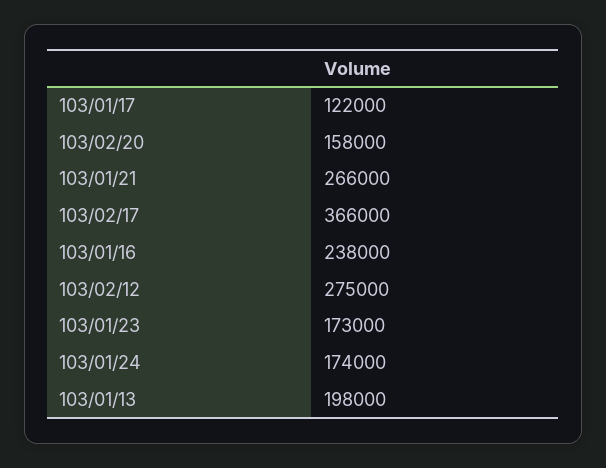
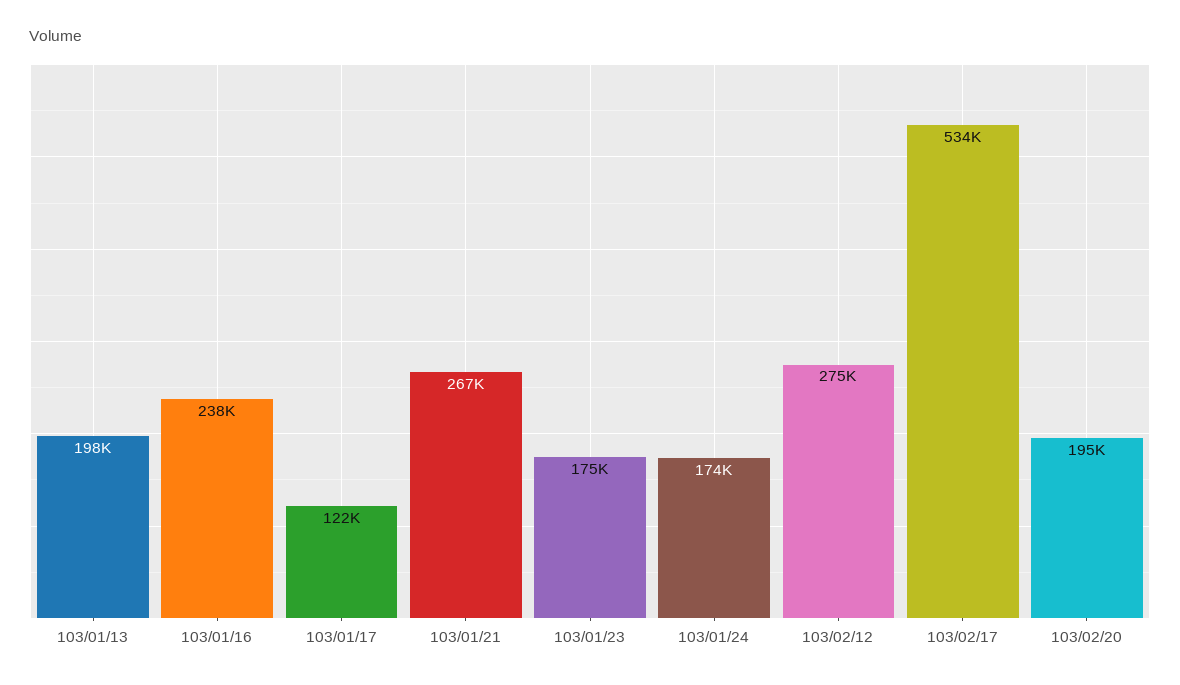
103/02/20: 158000 -> 195000
103/01/21: 266000 -> 267000
103/02/17: 366000 -> 534000
103/01/23: 173000 -> 175000

